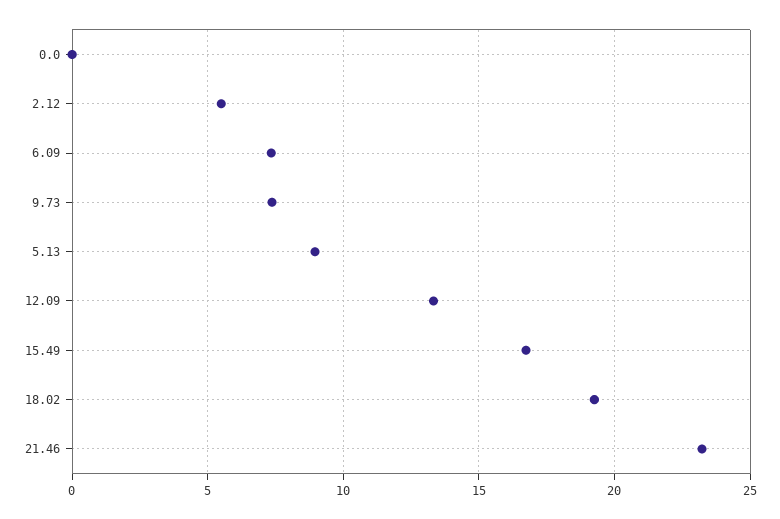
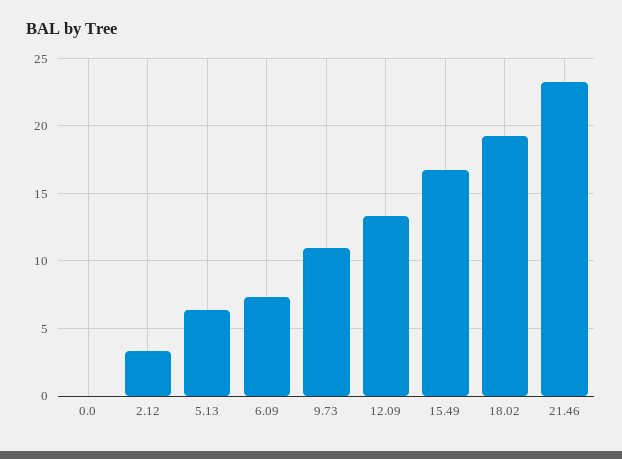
2.12: 5.5 -> 3.5
9.73: 7.5 -> 11
5.13: 9 -> 6.5

